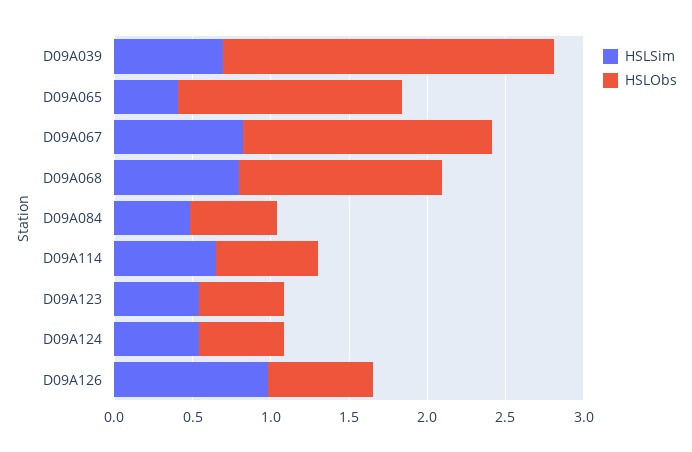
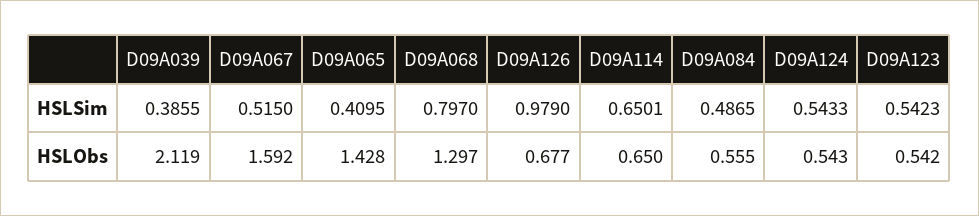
HSLSim, D09A039: 0.7 -> 0.3855
HSLSim, D09A067: 0.8 -> 0.515

